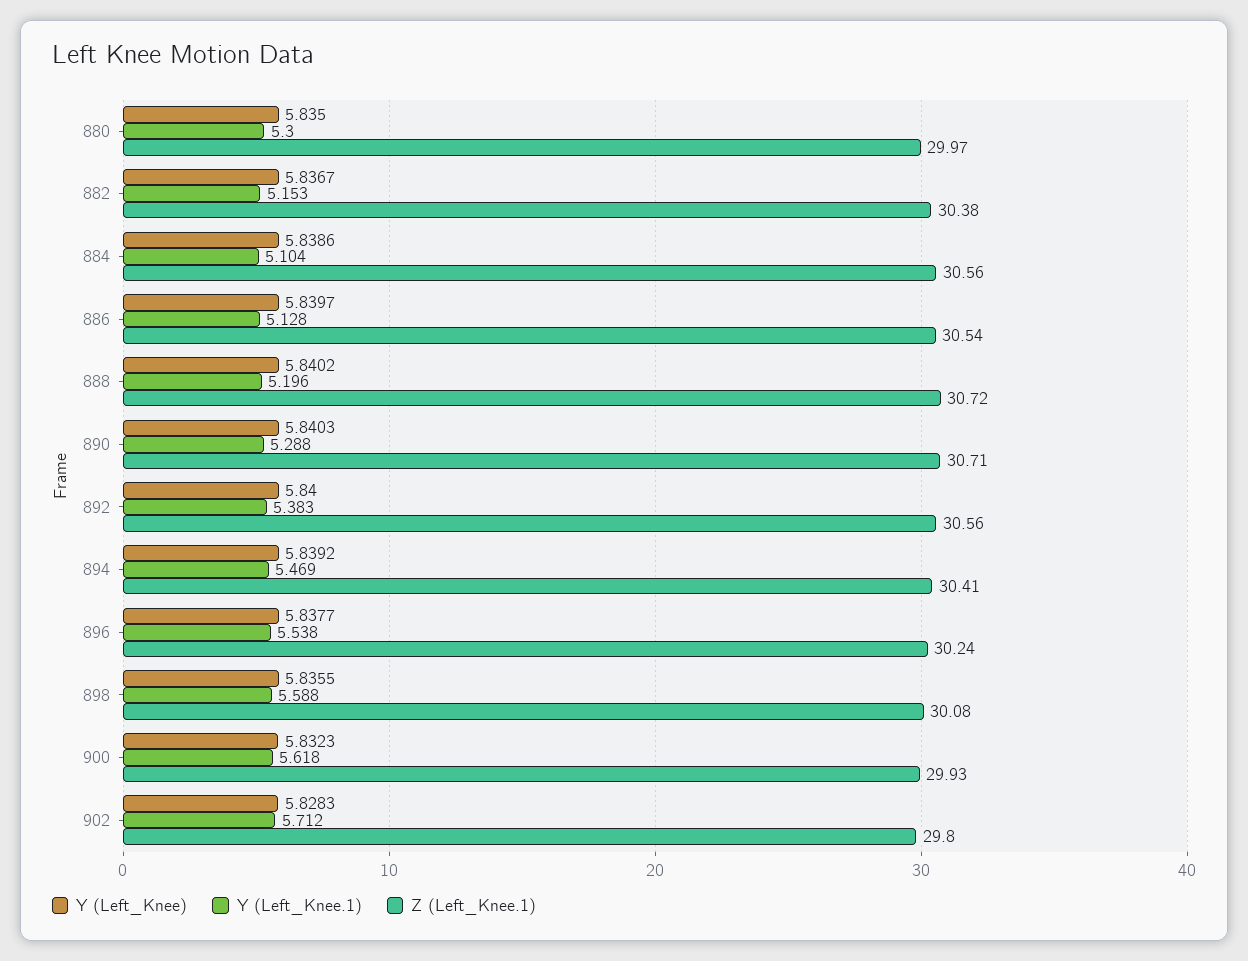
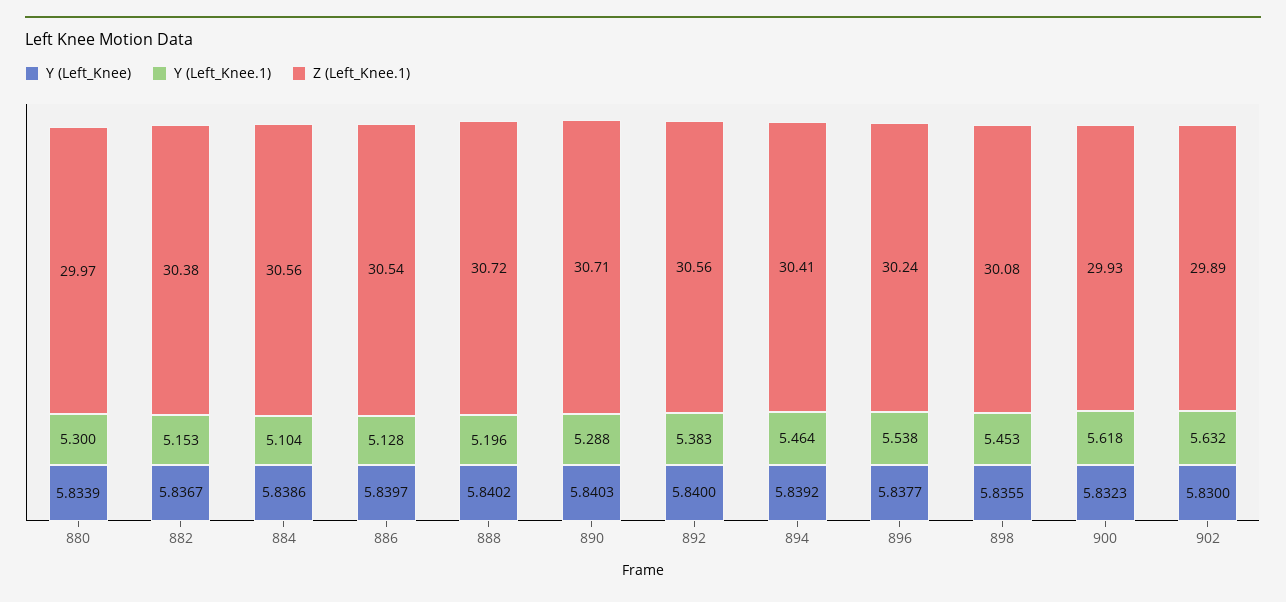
Y (Left_Knee), 880: 5.835 -> 5.8339
Y (Left_Knee.1), 894: 5.469 -> 5.464
Y (Left_Knee.1), 898: 5.588 -> 5.453
Y (Left_Knee), 902: 5.8283 -> 5.83
Y (Left_Knee.1), 902: 5.712 -> 5.632
Z (Left_Knee.1), 902: 29.8 -> 29.89

